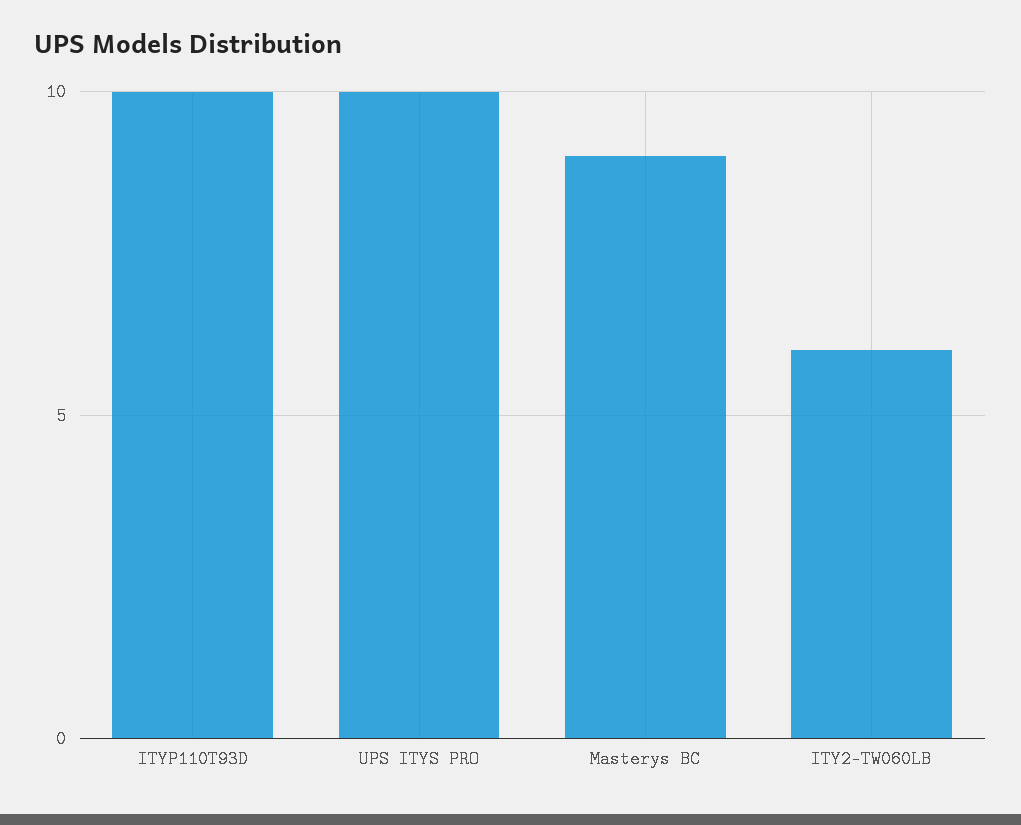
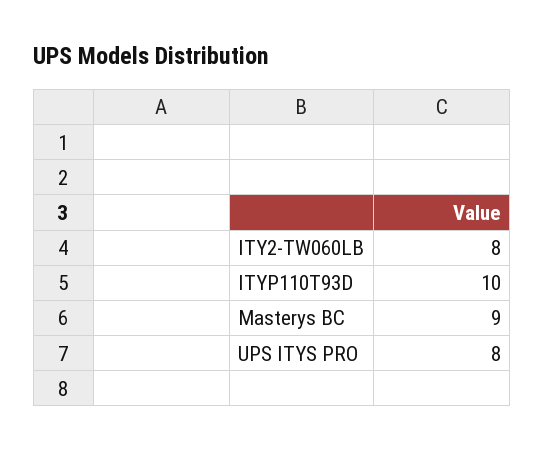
UPS ITYS PRO: 10 -> 8
ITY2-TW060LB: 6 -> 8

